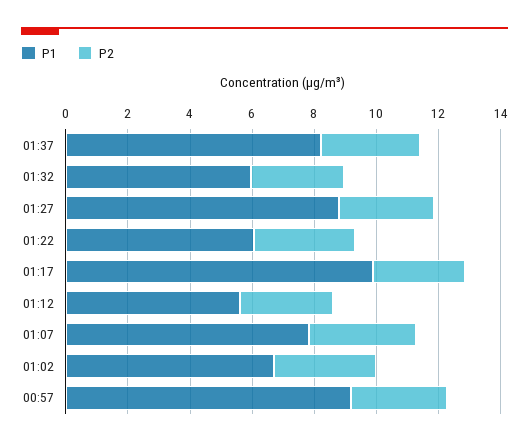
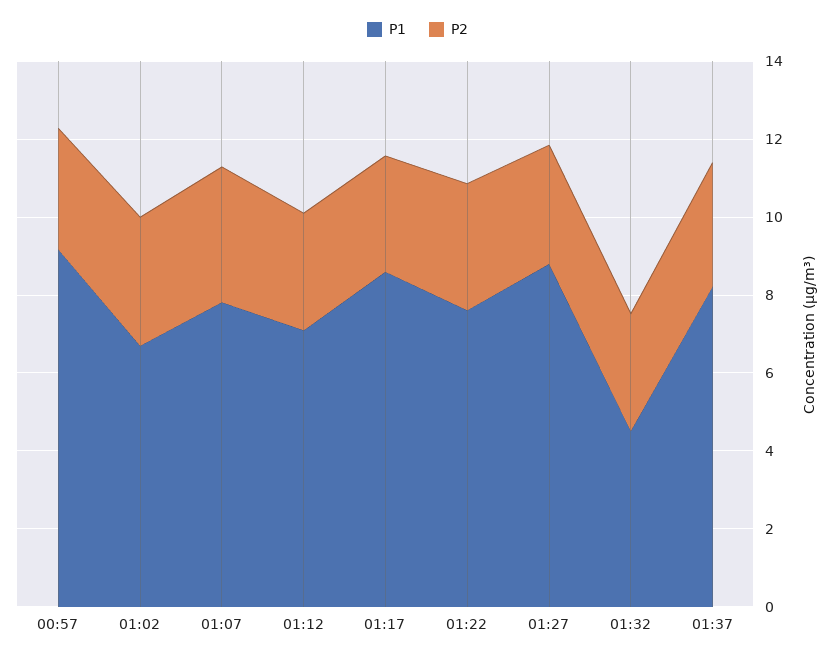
P1, 01:32: 6 -> 4.5
P1, 01:22: 6 -> 7.5
P1, 01:17: 10 -> 8.5
P1, 01:12: 5.5 -> 7

